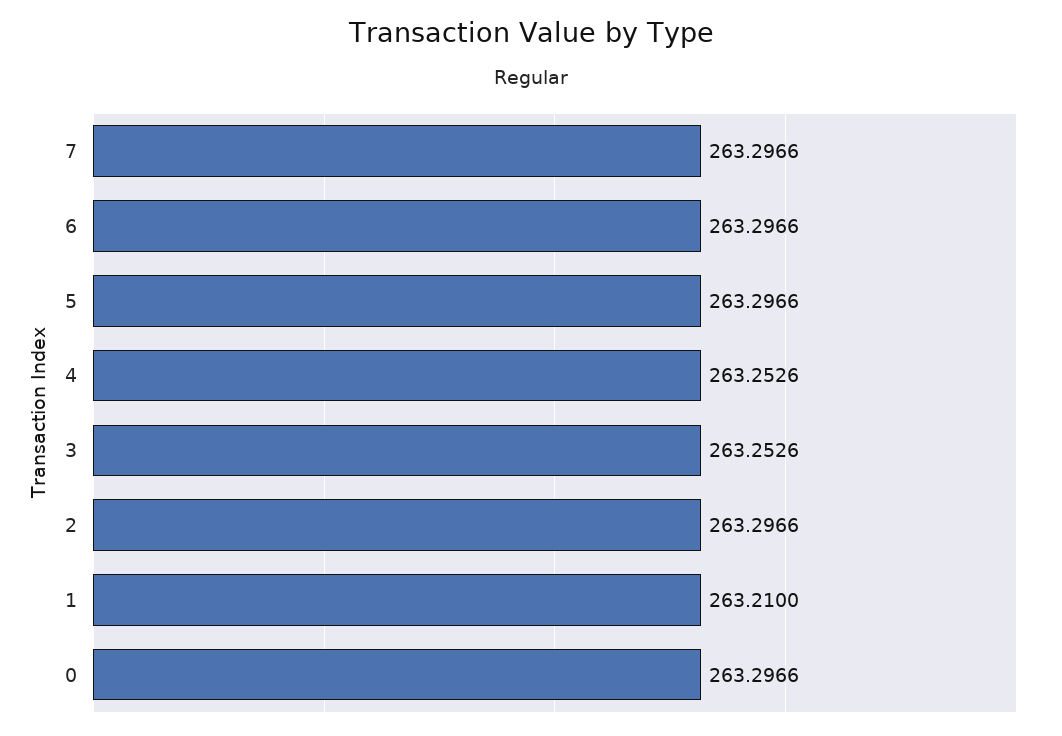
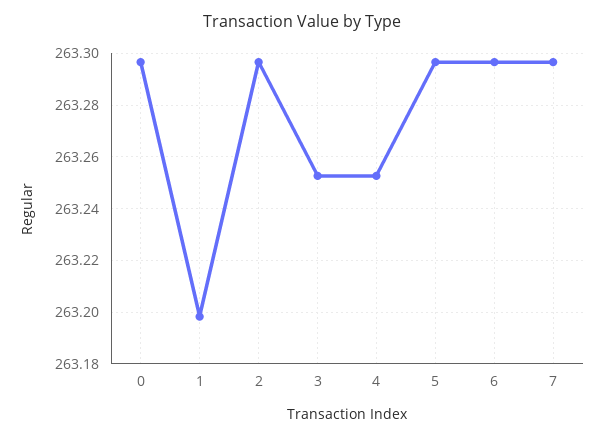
1: 263.21 -> 263.1975

